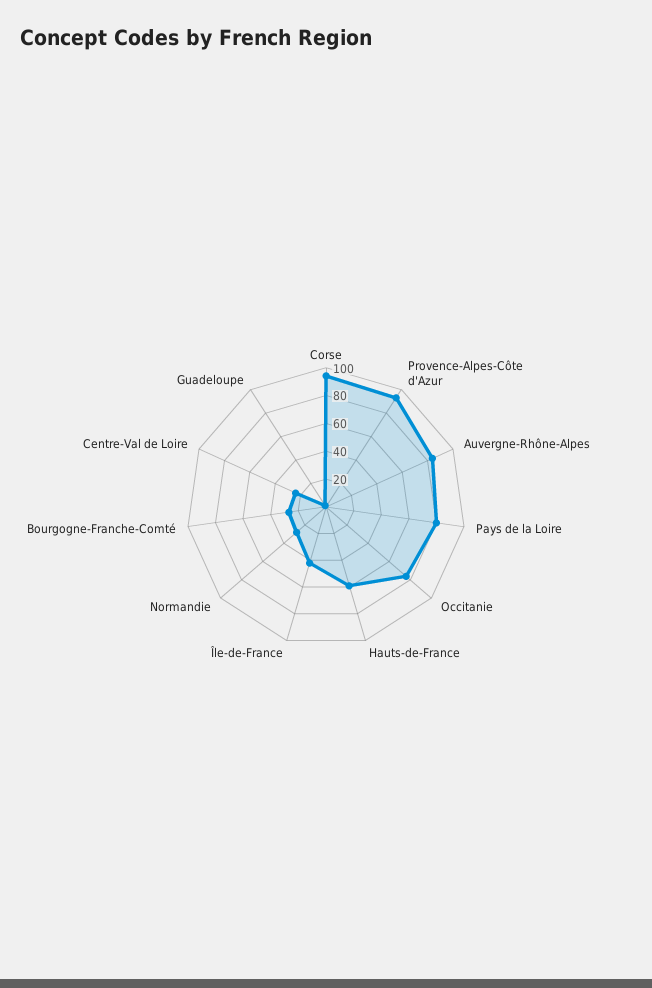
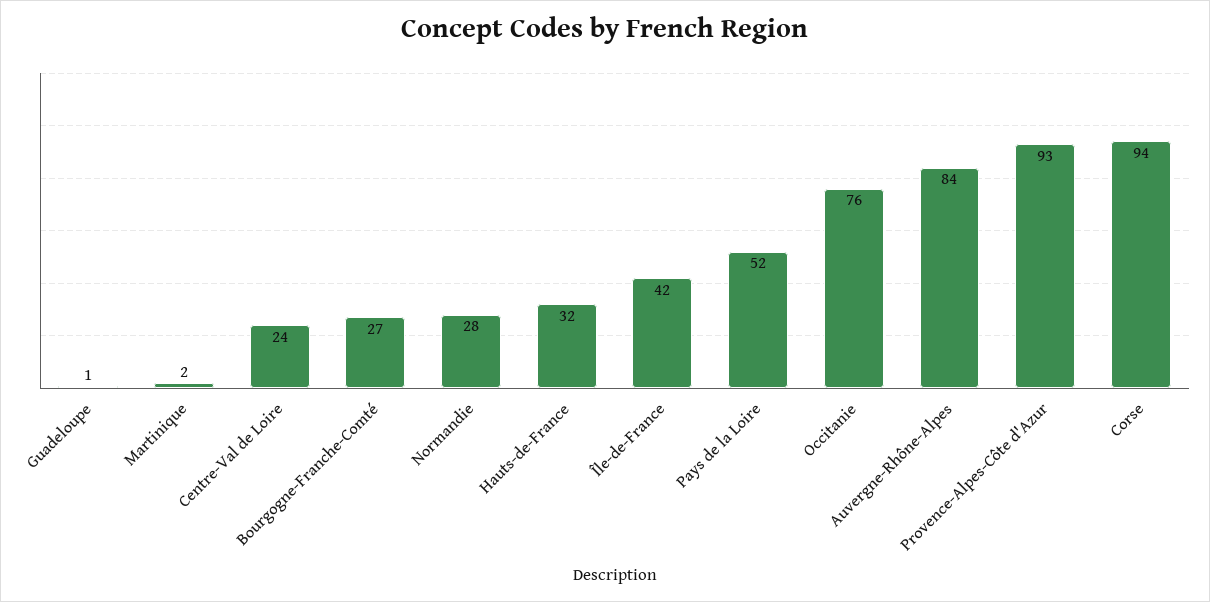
Pays de la Loire: 80 -> 52
Hauts-de-France: 60 -> 32
Martinique: none -> 2

